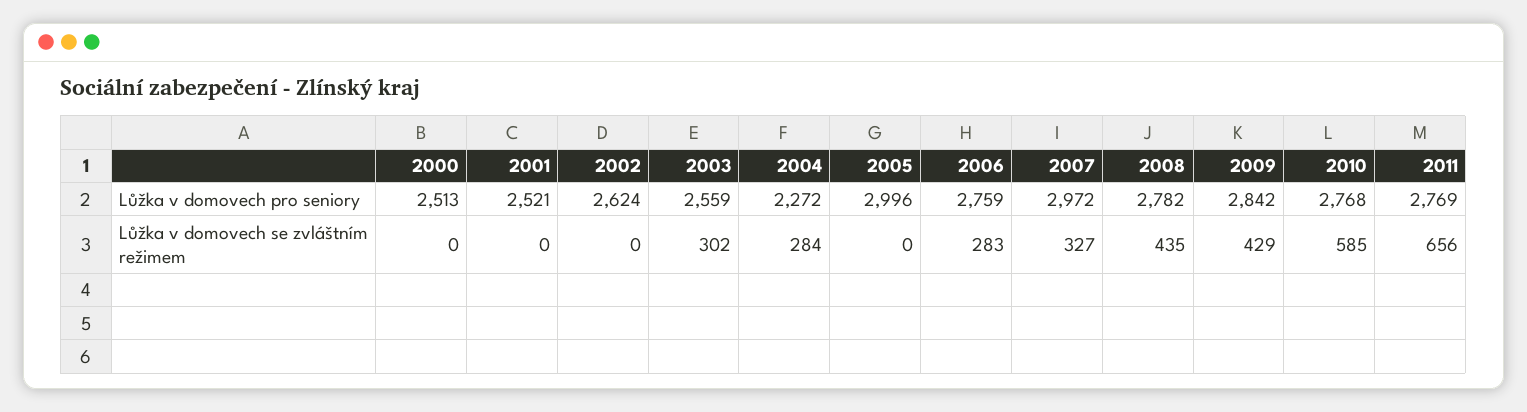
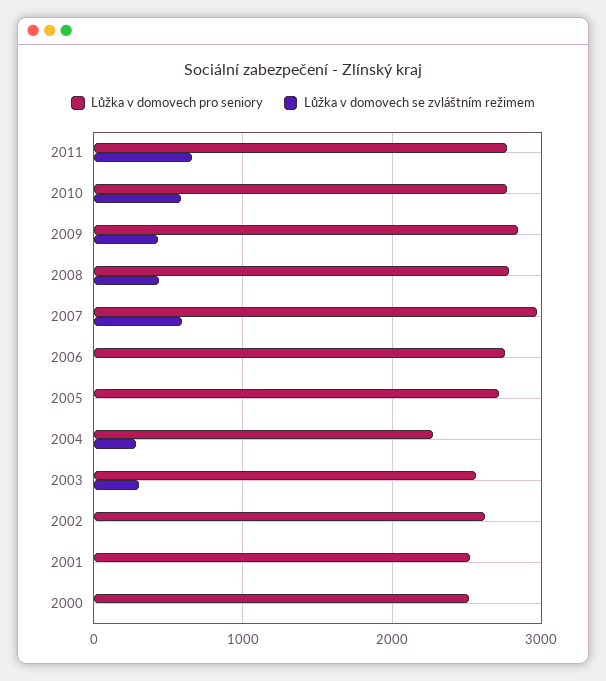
Lůžka v domovech pro seniory, 2005: 2996 -> 2700
Lůžka v domovech se zvláštním režimem, 2006: 283 -> 0
Lůžka v domovech se zvláštním režimem, 2007: 327 -> 600

